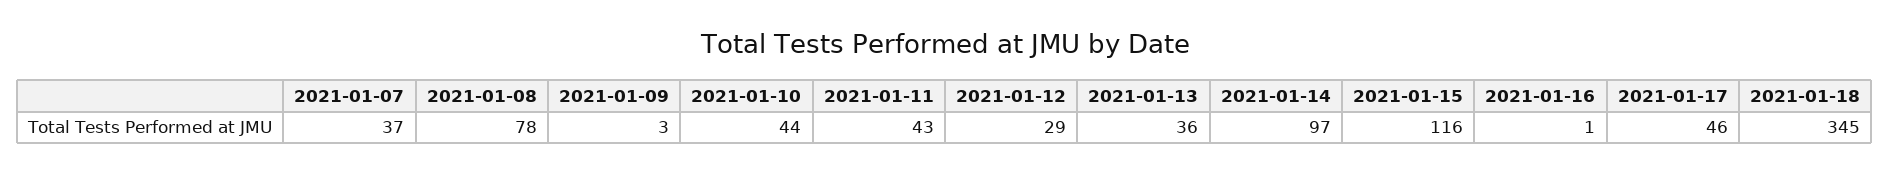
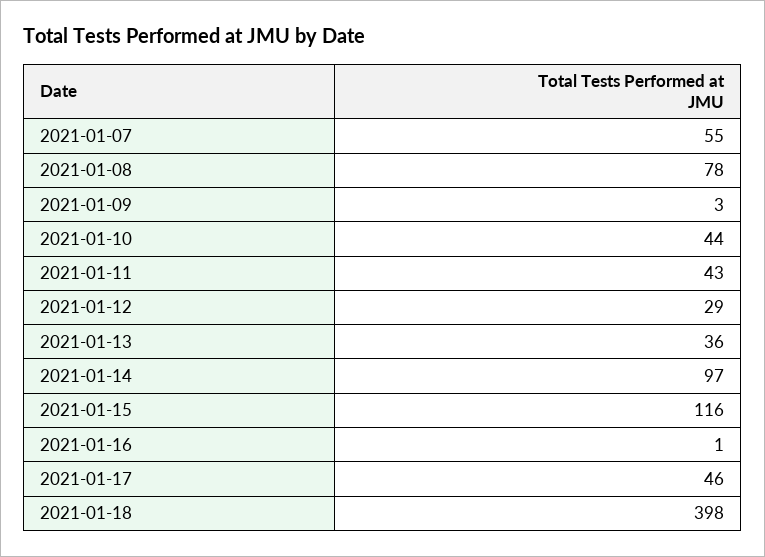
2021-01-07: 37 -> 55
2021-01-18: 345 -> 398

